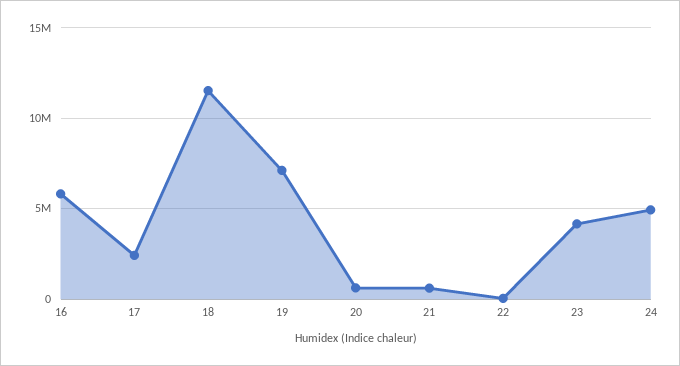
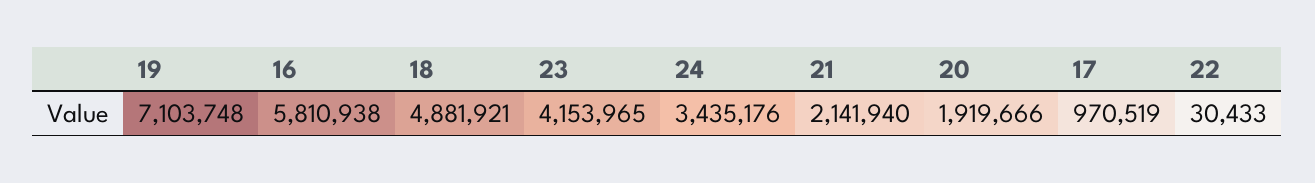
17: 2500000 -> 970519
18: 11500000 -> 4881921
20: 500000 -> 1919666
21: 500000 -> 2141940
24: 5000000 -> 3435176

